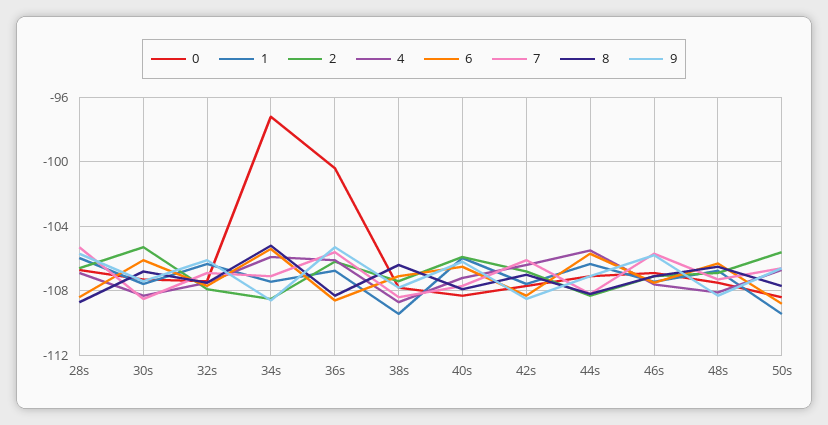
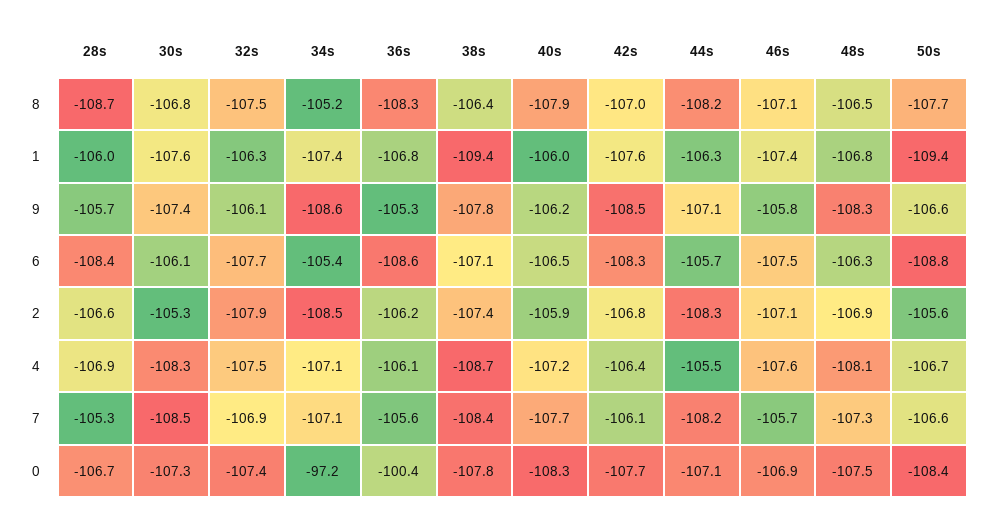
4, 34s: -106 -> -107.1

